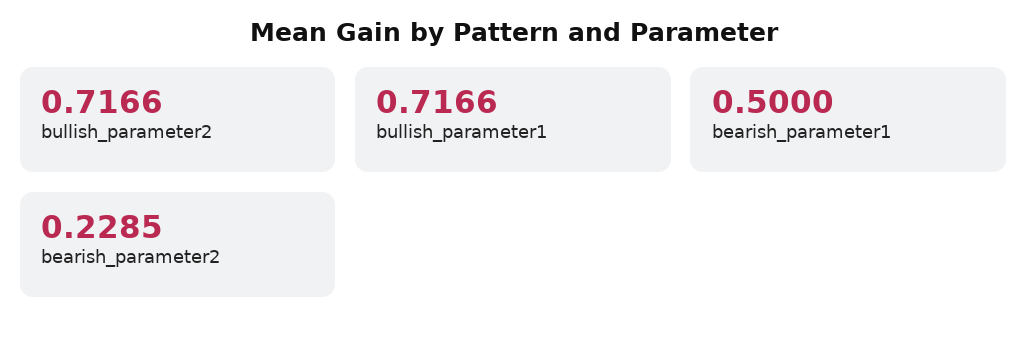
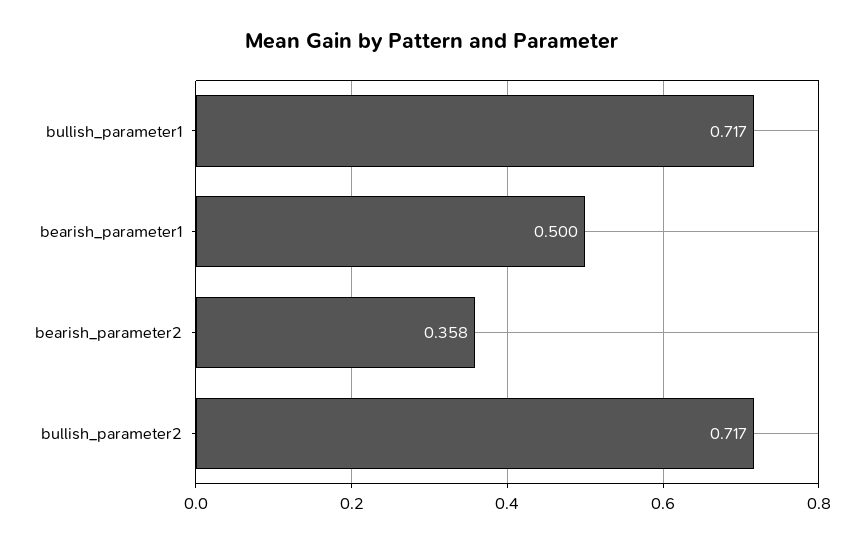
bearish_parameter2: 0.2285 -> 0.358

